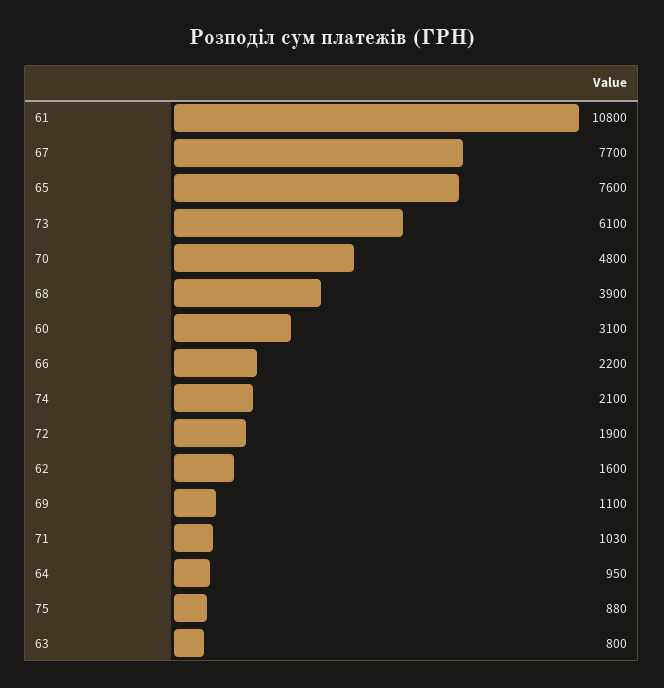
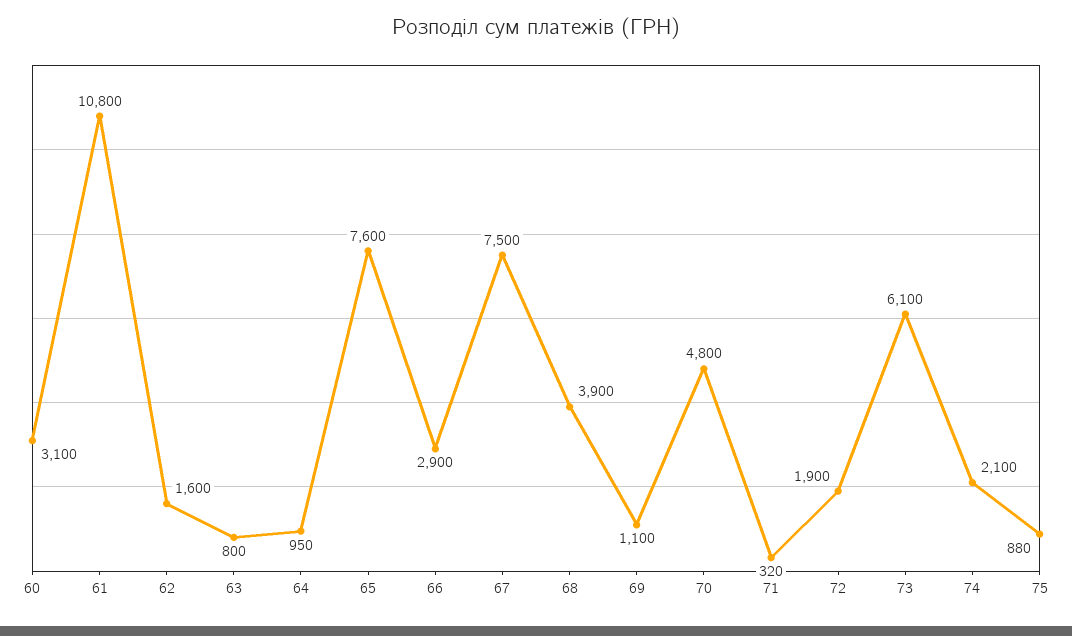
67: 7700 -> 7500
66: 2200 -> 2900
71: 1030 -> 320

